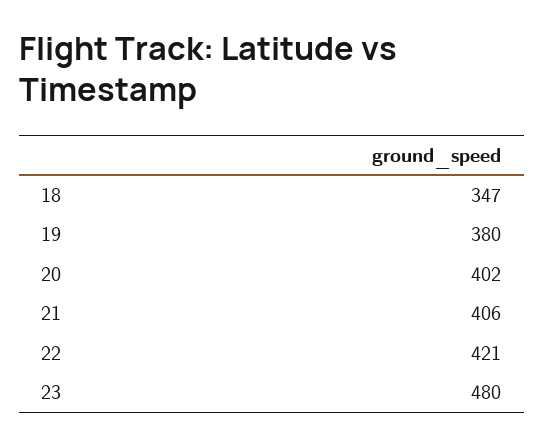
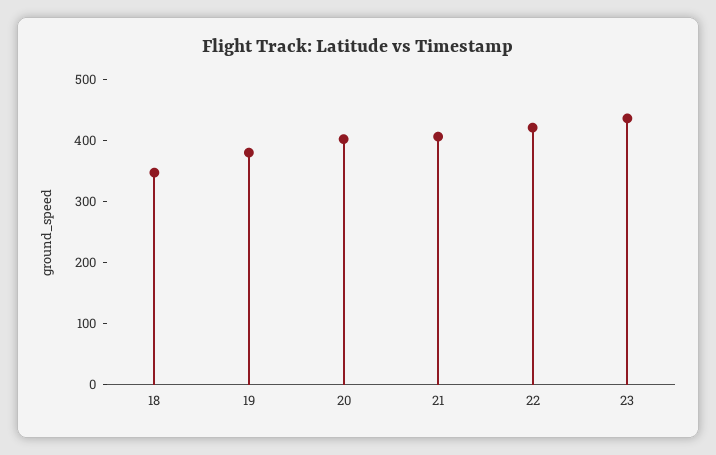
23: 480 -> 440

